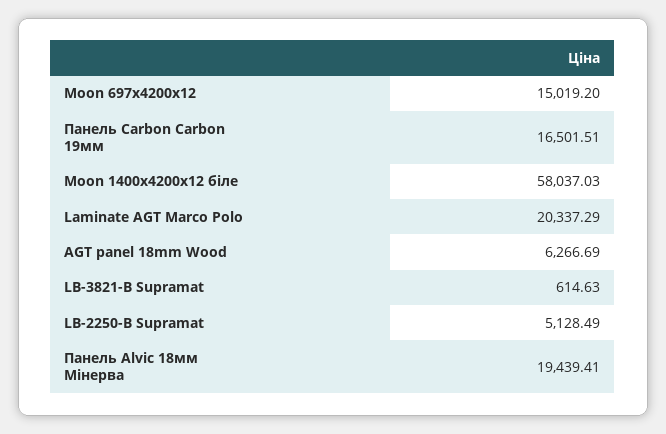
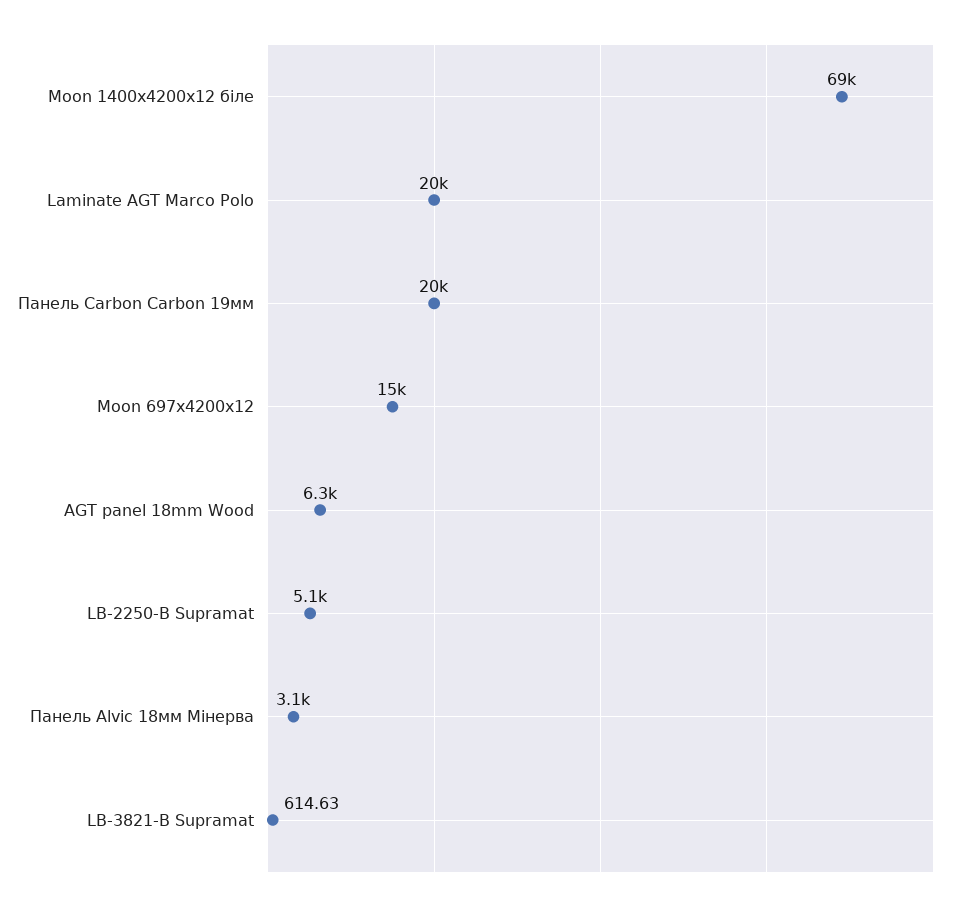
Панель Carbon Carbon 19мм: 16501.51 -> 20000
Moon 1400x4200x12 біле: 58037.03 -> 69000
Панель Alvic 18мм Мінерва: 19439.41 -> 3100

